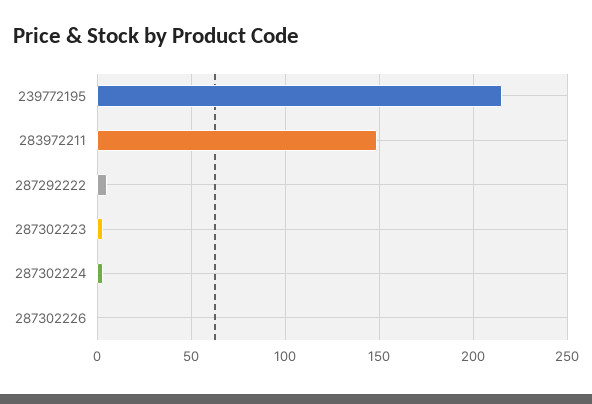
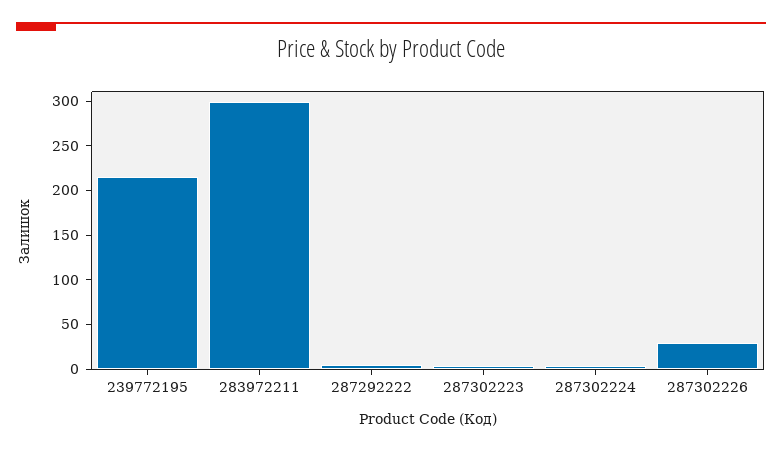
283972211: 150 -> 300
287302226: 0 -> 30

